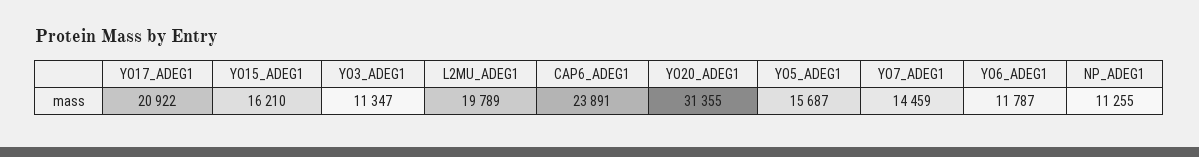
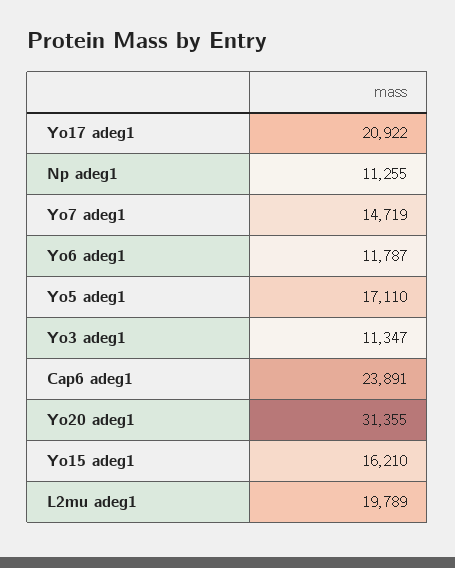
YO5_ADEG1: 15687 -> 17110
YO7_ADEG1: 14459 -> 14719

